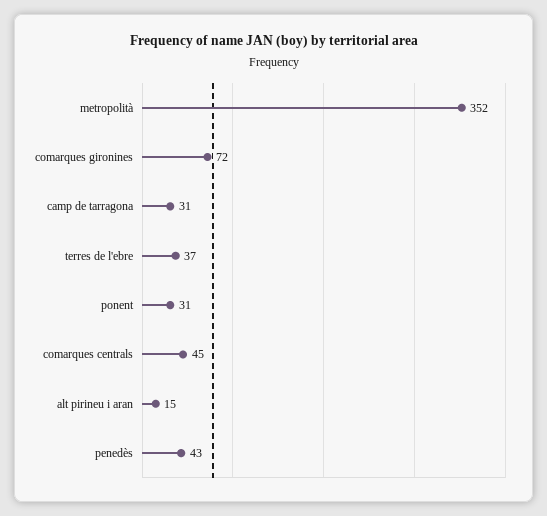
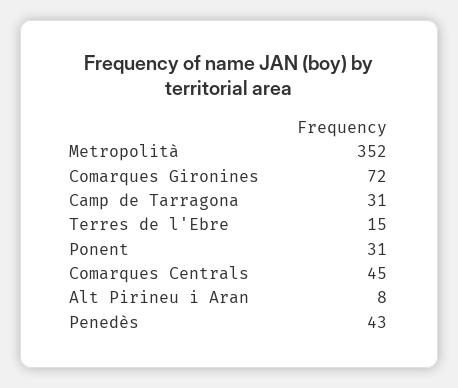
terres de l'ebre: 37 -> 15
alt pirineu i aran: 15 -> 8

